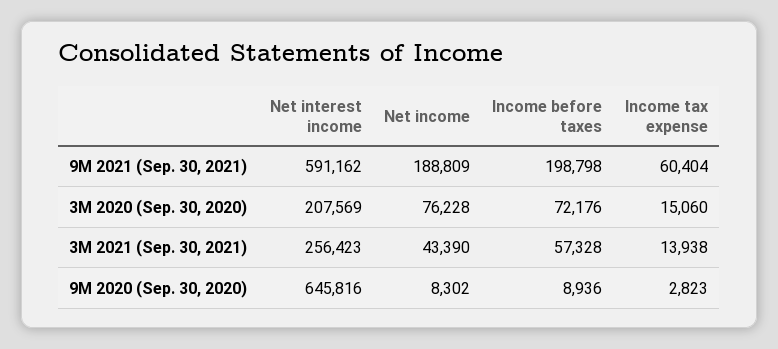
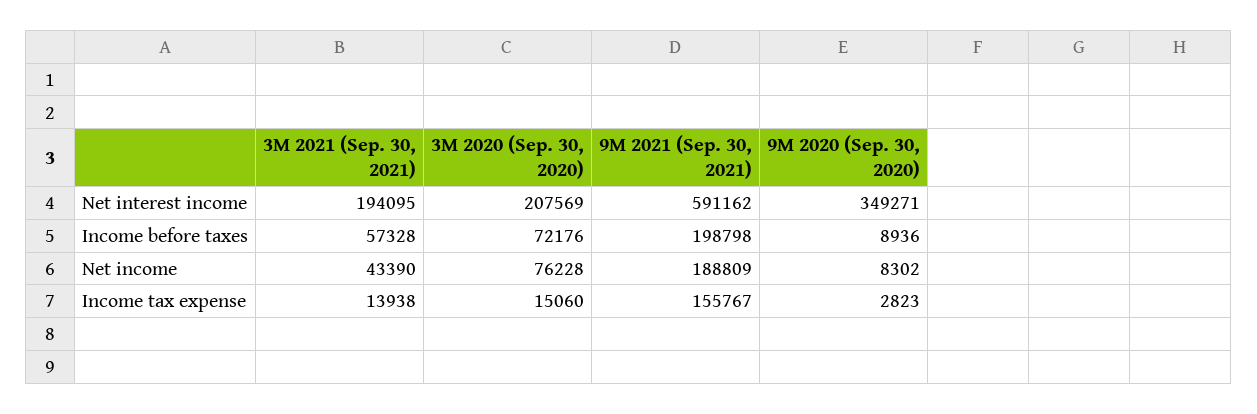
Income tax expense, 9M 2021 (Sep. 30, 2021): 60404 -> 155767
Net interest income, 3M 2021 (Sep. 30, 2021): 256423 -> 194095
Net interest income, 9M 2020 (Sep. 30, 2020): 645816 -> 349271

